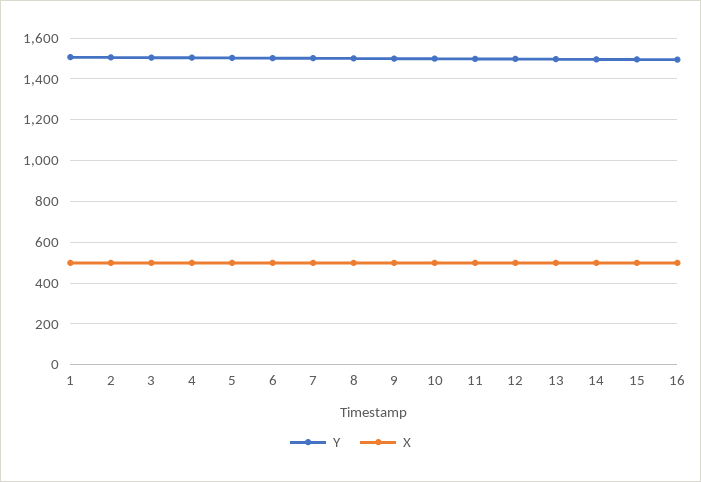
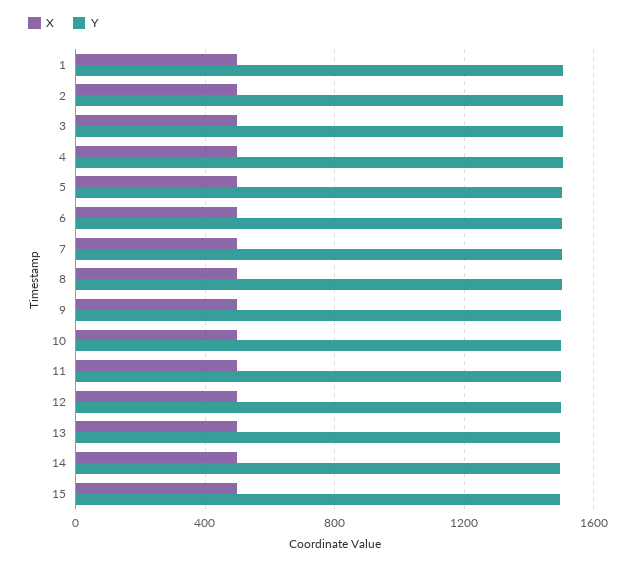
Y, 16: 1500 -> none
X, 16: 500 -> none

